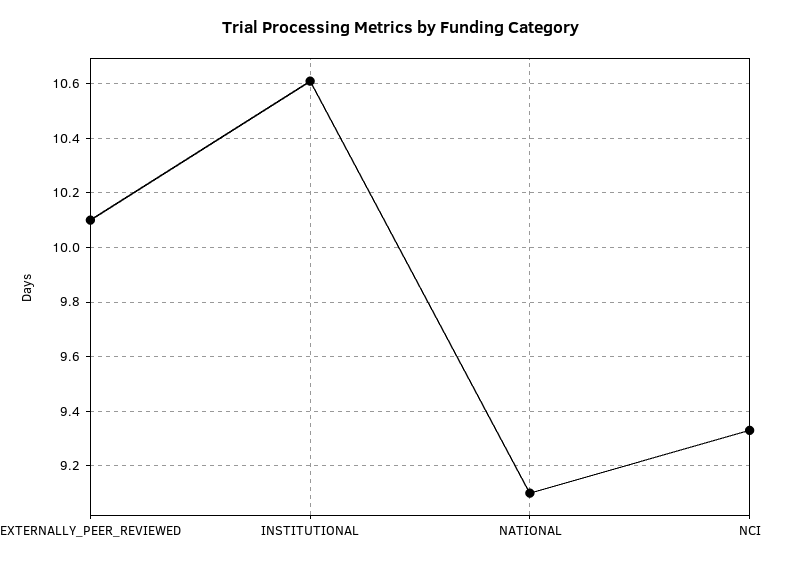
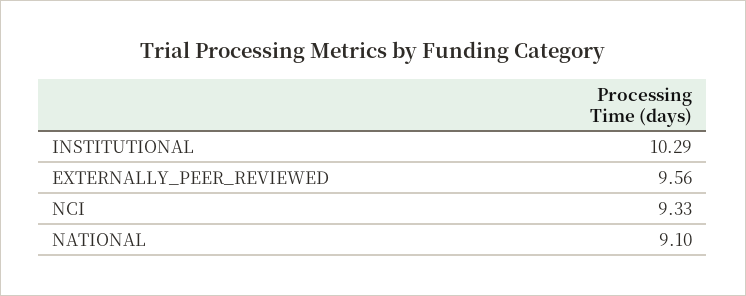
EXTERNALLY_PEER_REVIEWED: 10.1 -> 9.56
INSTITUTIONAL: 10.6 -> 10.29

